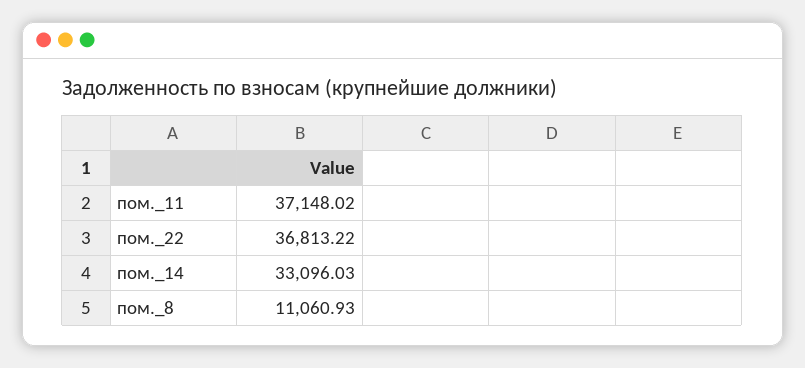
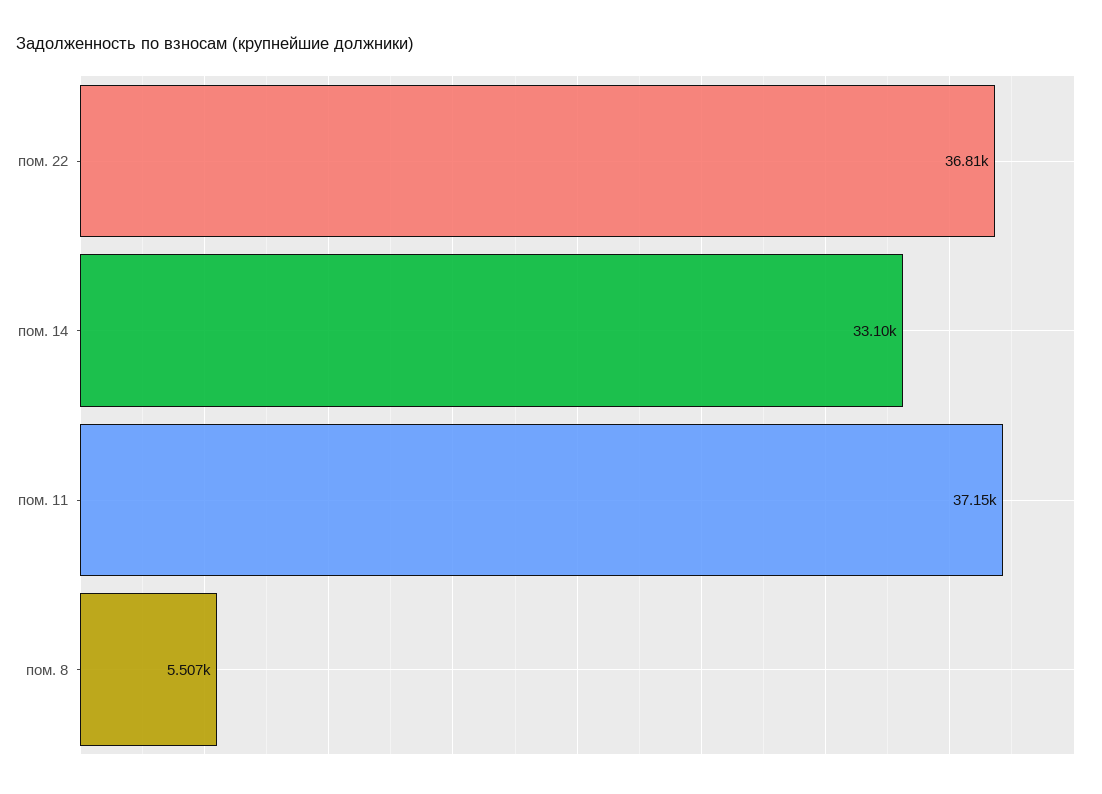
пом._8: 11060.93 -> 5507

